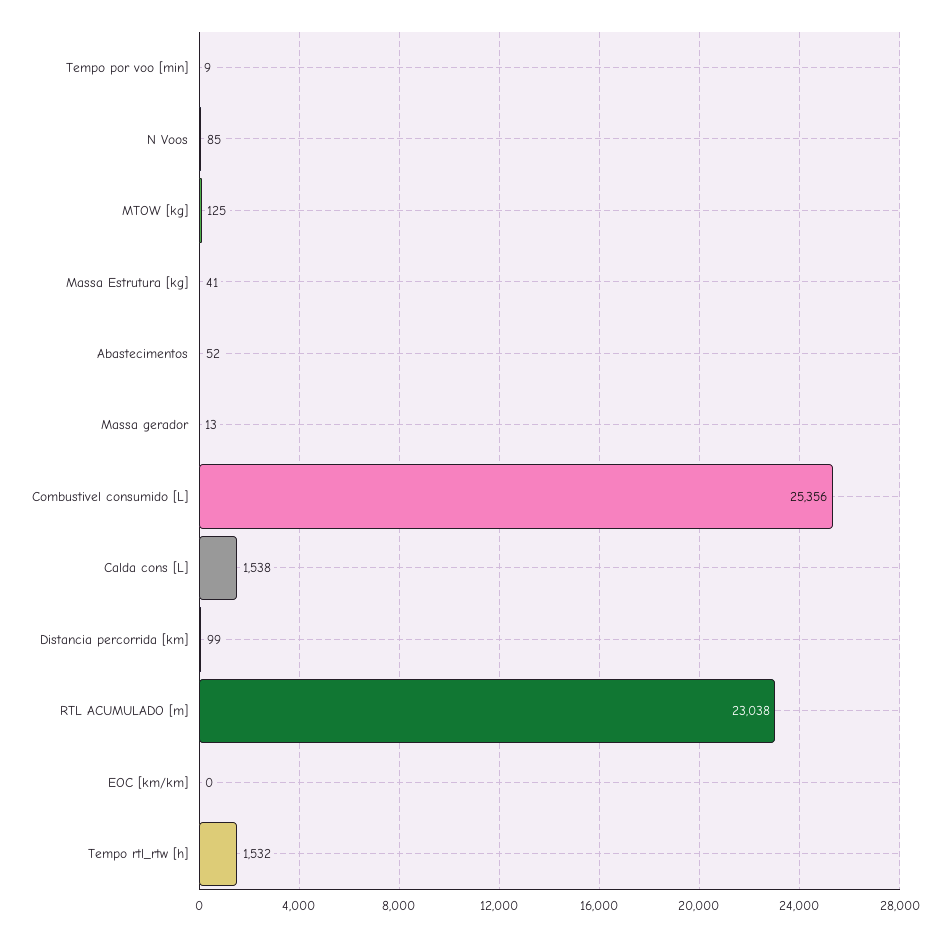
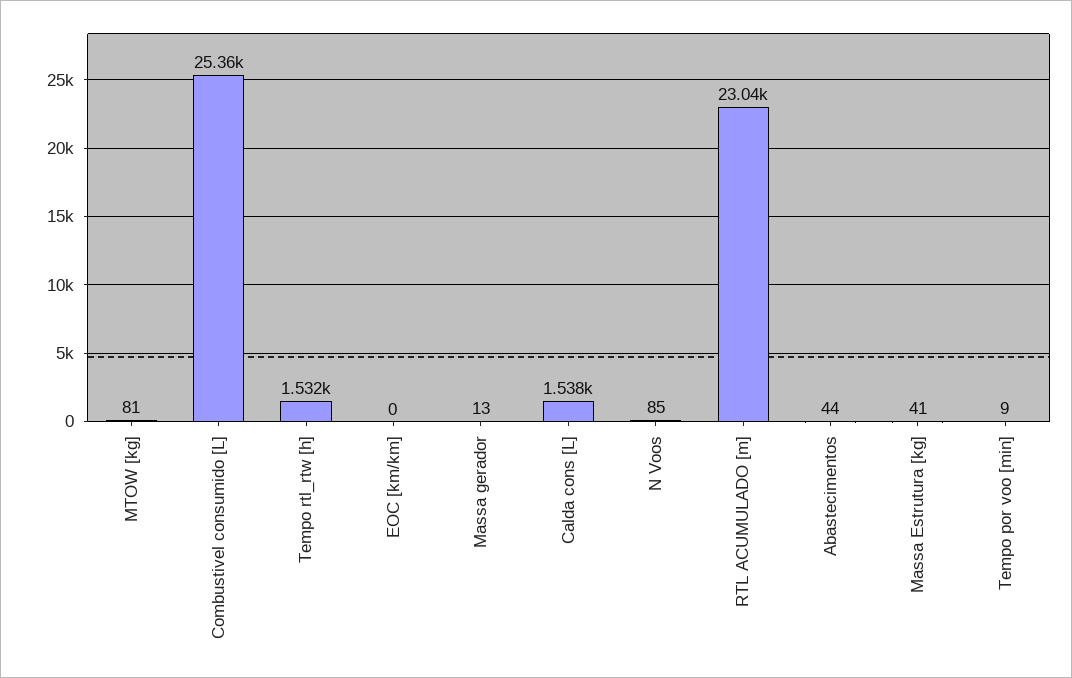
MTOW [kg]: 125 -> 81
Abastecimentos: 52 -> 44
Distancia percorrida [km]: 99 -> none

